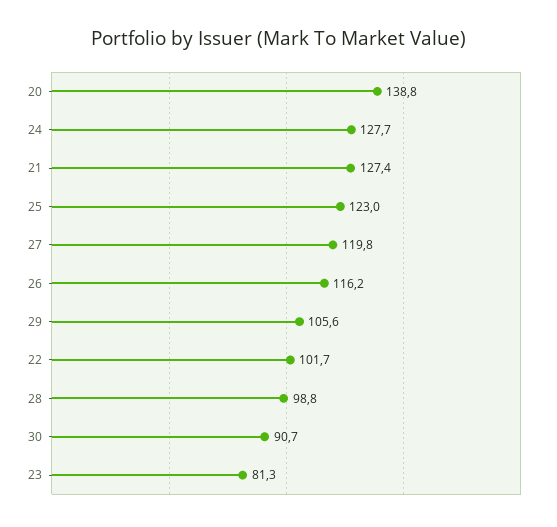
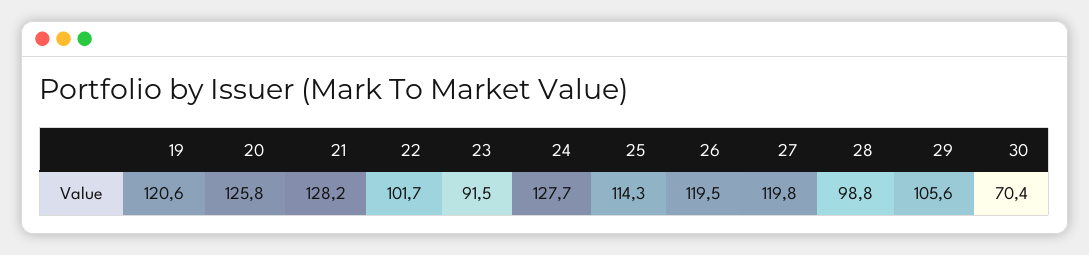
20: 138.8 -> 125.8
21: 127.4 -> 128.2
25: 123 -> 114.3
26: 116.2 -> 119.5
30: 90.7 -> 70.4
23: 81.3 -> 91.5
19: none -> 120.6

